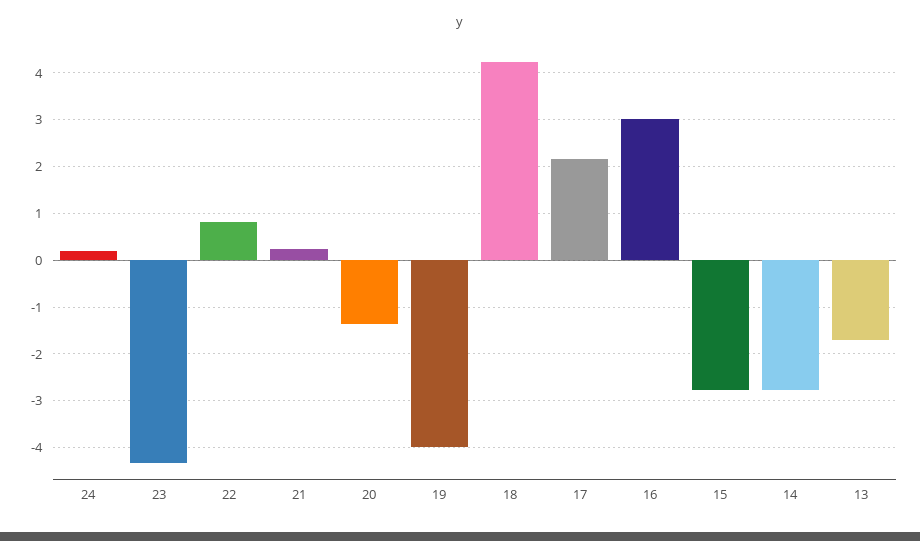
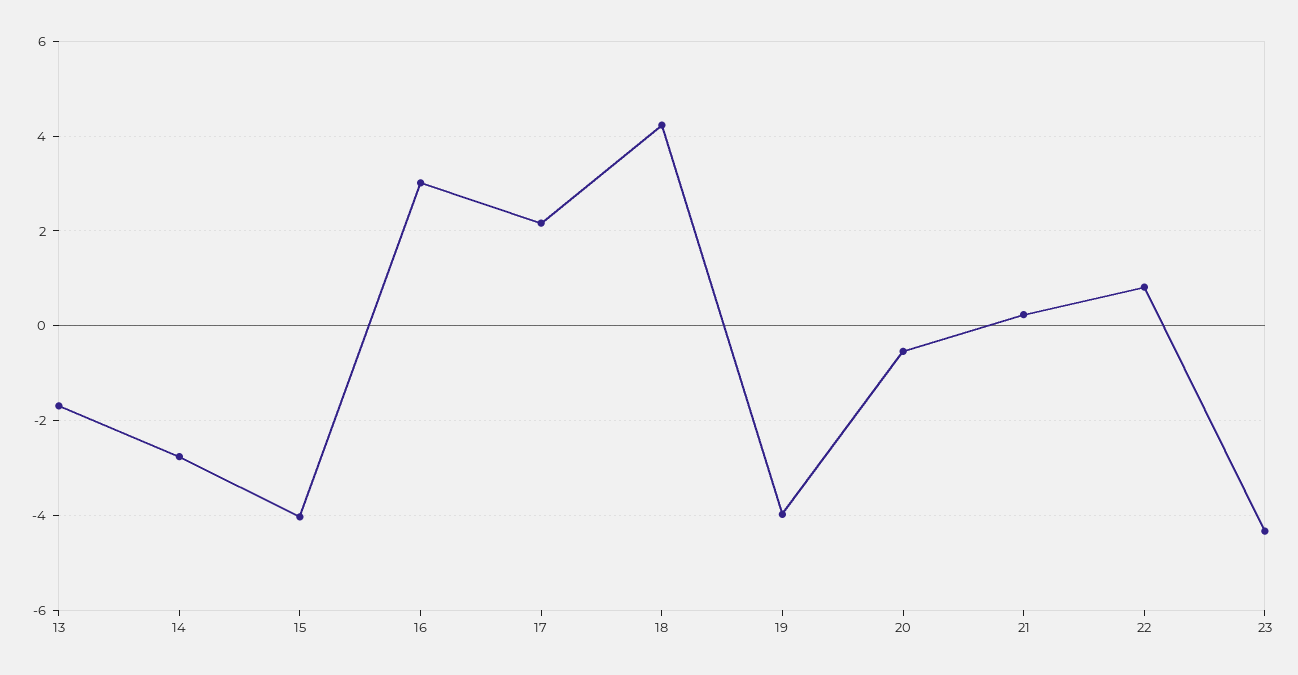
24: 0.2 -> none
20: -1.4 -> -0.6
15: -2.8 -> -4

